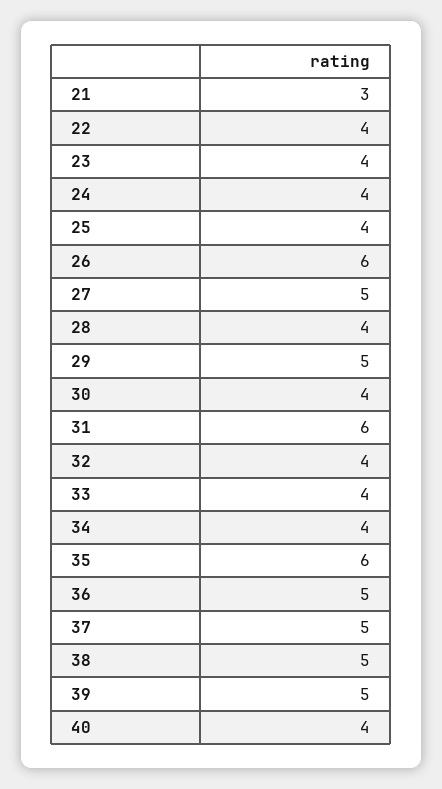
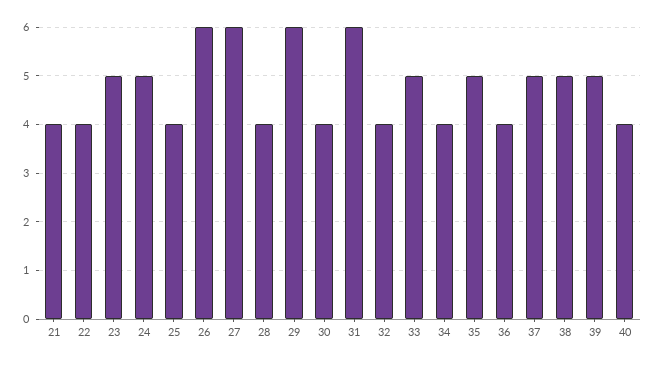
21: 3 -> 4
23: 4 -> 5
24: 4 -> 5
27: 5 -> 6
29: 5 -> 6
33: 4 -> 5
35: 6 -> 5
36: 5 -> 4

